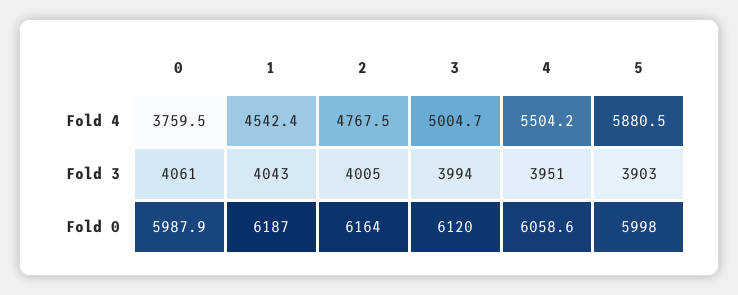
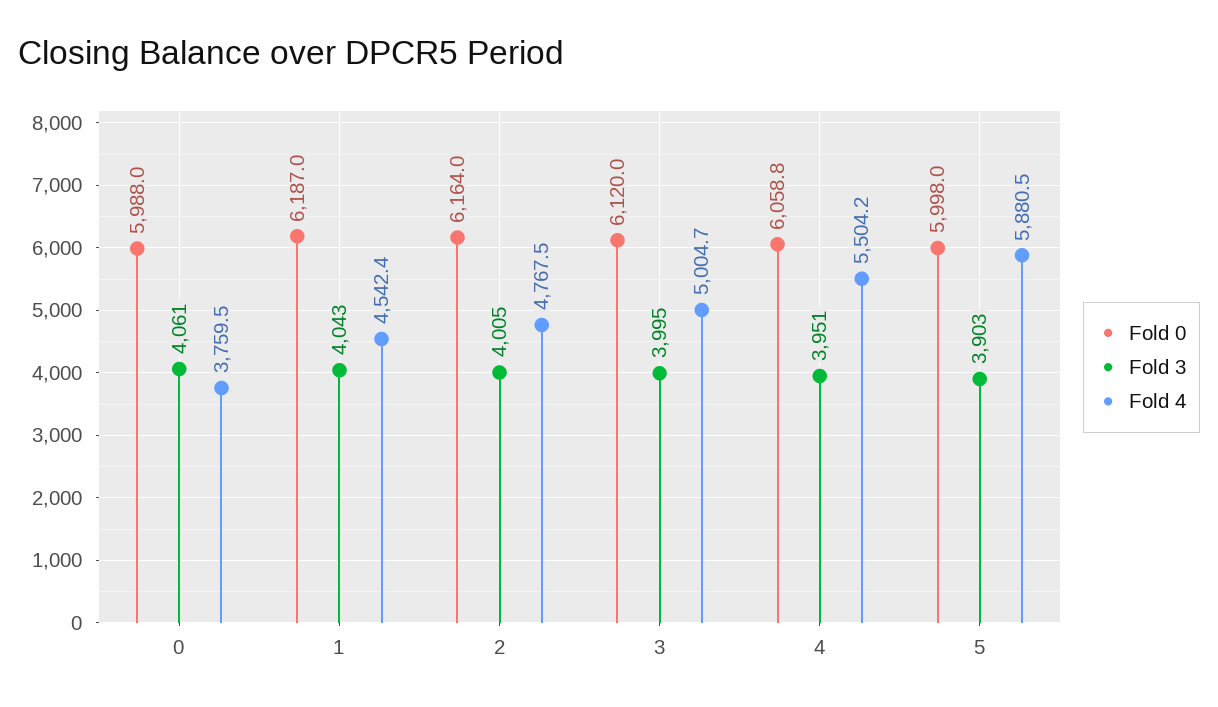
Fold 3, 3: 3994 -> 3995
Fold 0, 0: 5987.9 -> 5988
Fold 0, 4: 6058.6 -> 6058.8

